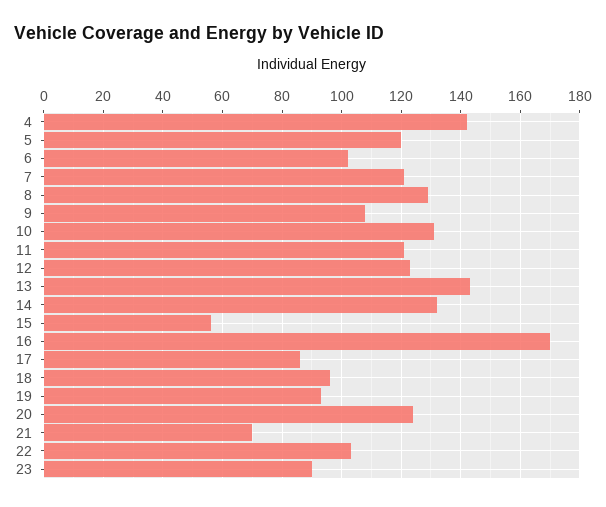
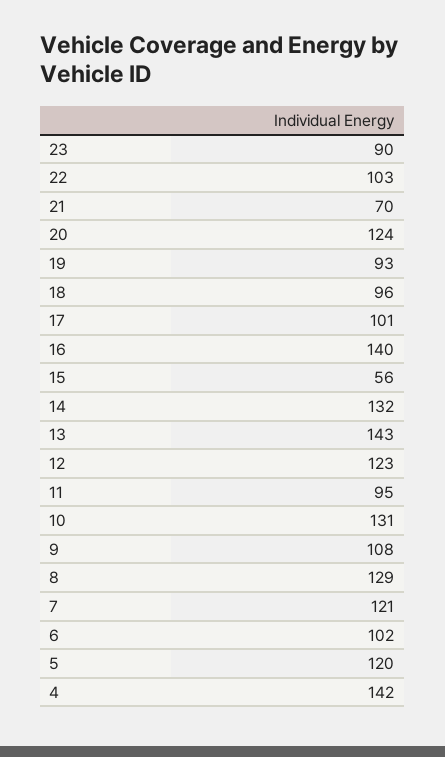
11: 120 -> 95
16: 170 -> 140
17: 85 -> 101

